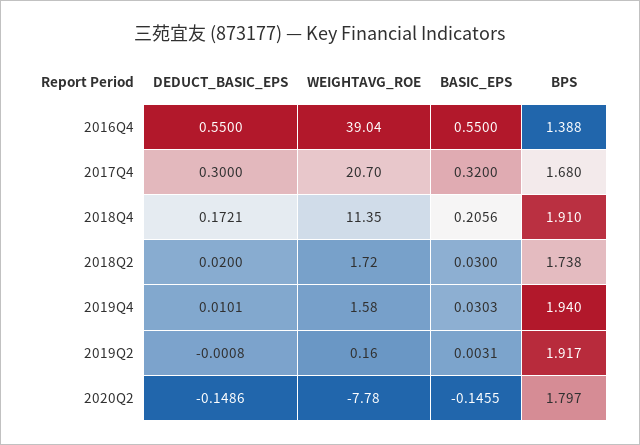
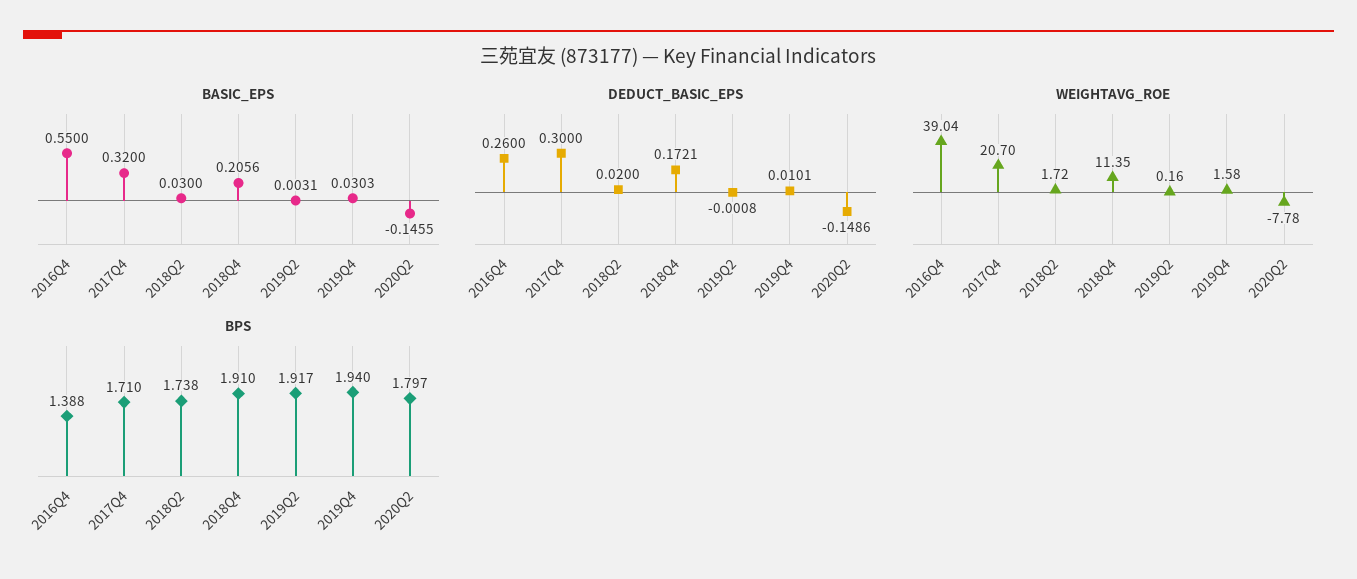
DEDUCT_BASIC_EPS, 2016Q4: 0.55 -> 0.26
BPS, 2017Q4: 1.68 -> 1.71

